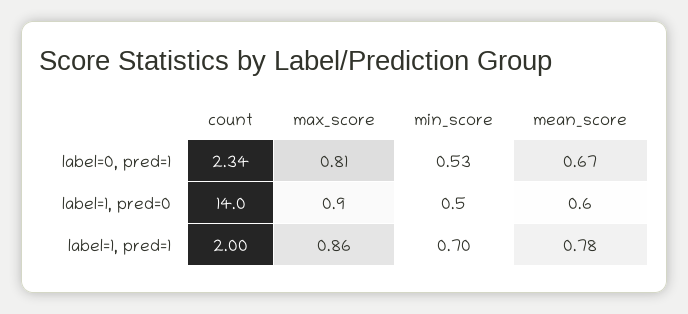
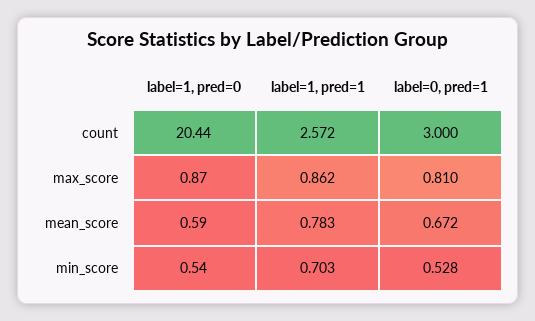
count, label=0, pred=1: 2.34 -> 3
count, label=1, pred=0: 14 -> 20.44
count, label=1, pred=1: 2 -> 2.572

